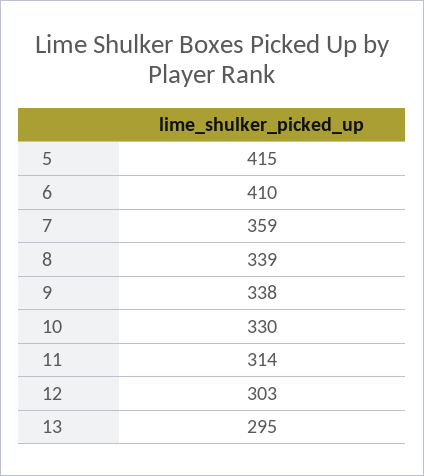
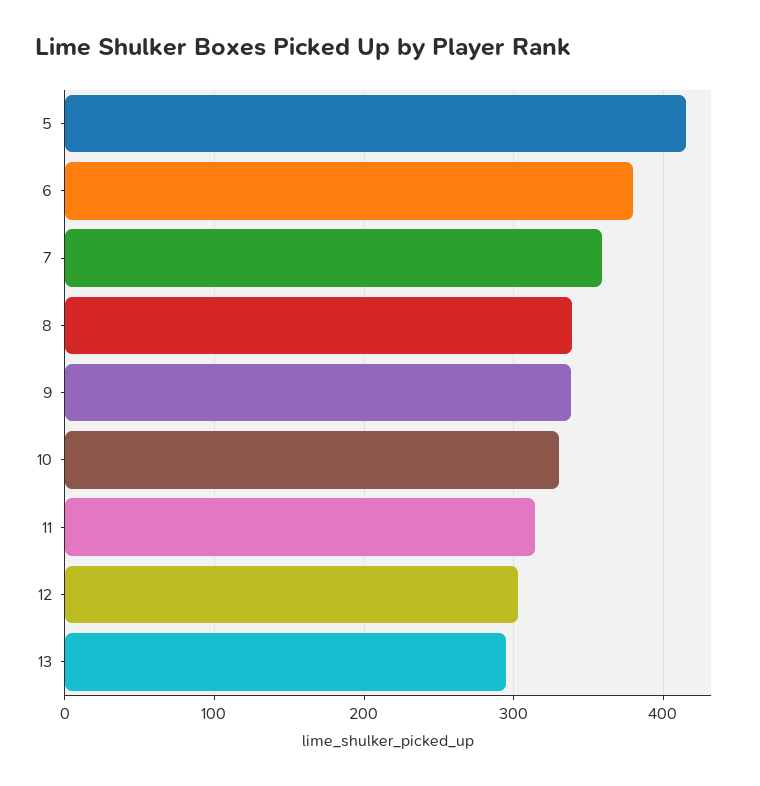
6: 410 -> 380

